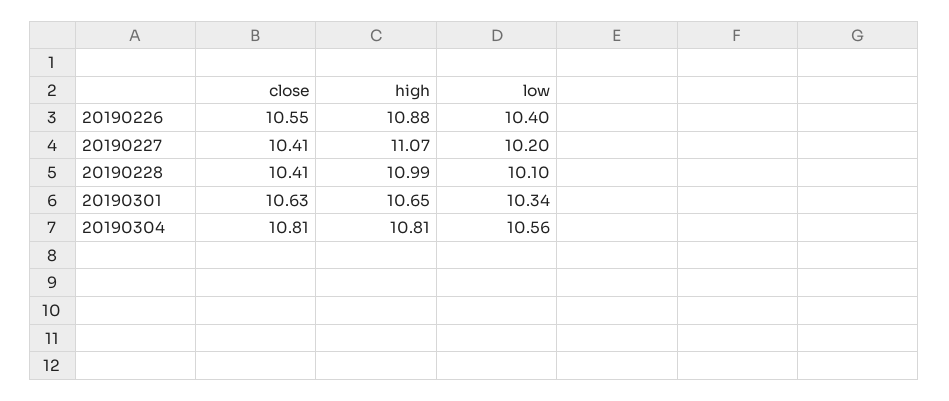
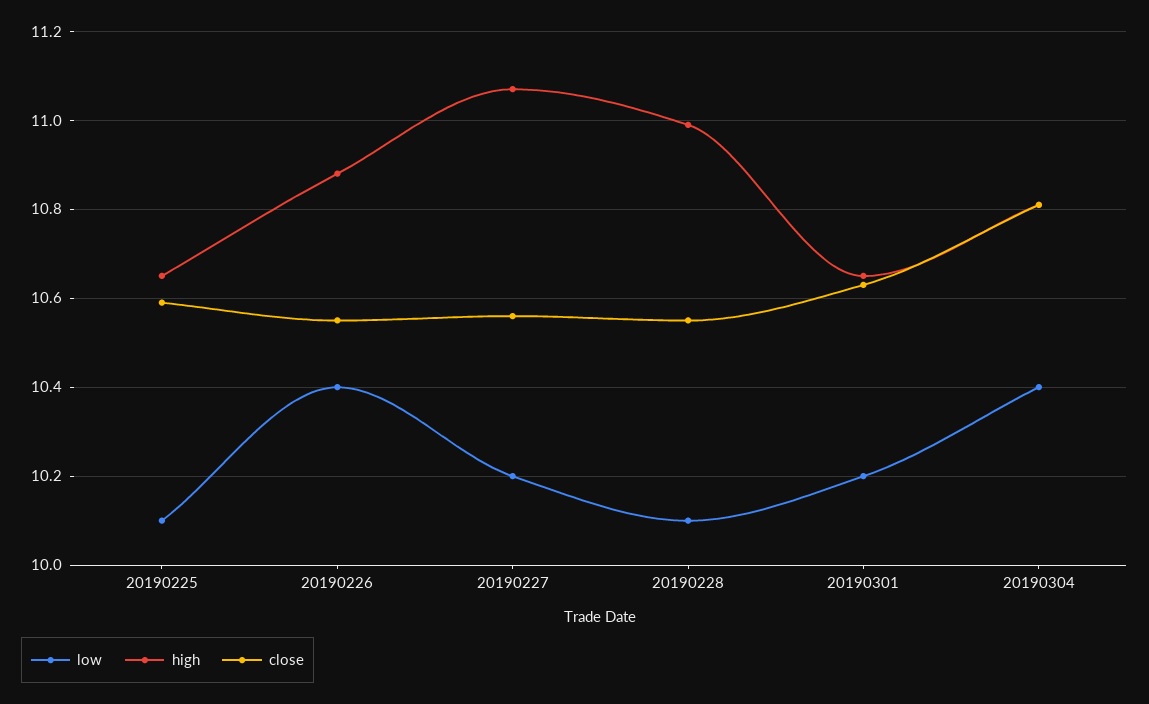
close, 20190227: 10.41 -> 10.55
close, 20190228: 10.41 -> 10.55
low, 20190301: 10.34 -> 10.2
low, 20190304: 10.56 -> 10.4
low, 20190225: none -> 10.1
high, 20190225: none -> 10.65
close, 20190225: none -> 10.6

